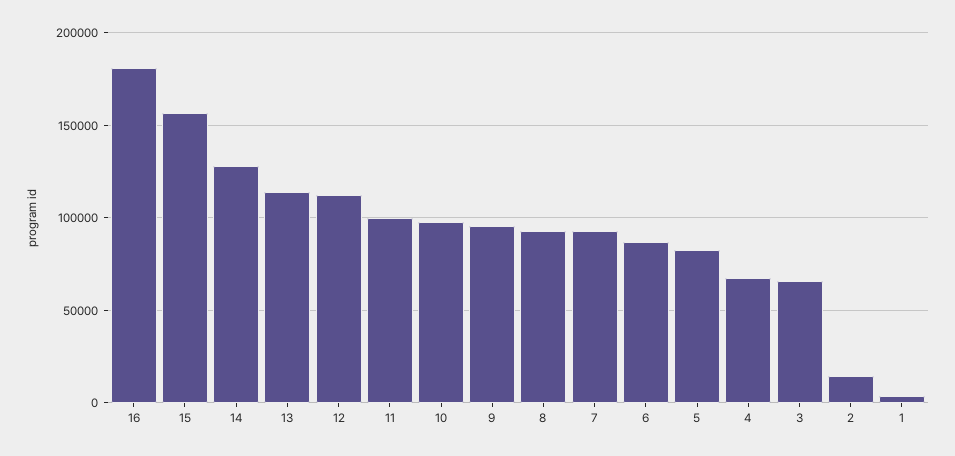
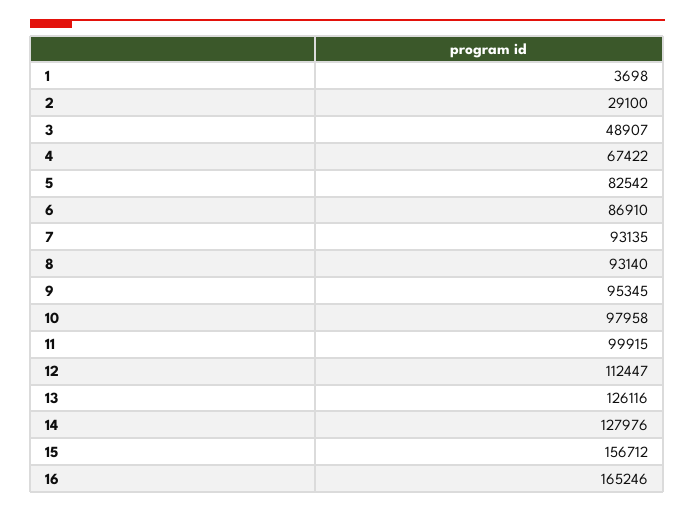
16: 180000 -> 165246
13: 115000 -> 126116
3: 65000 -> 48907
2: 15000 -> 29100

